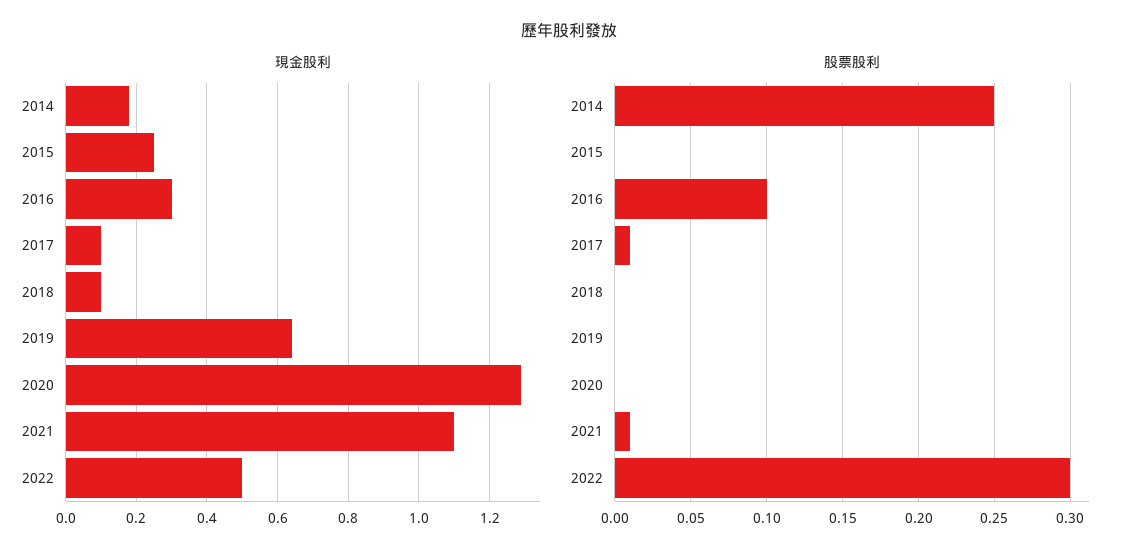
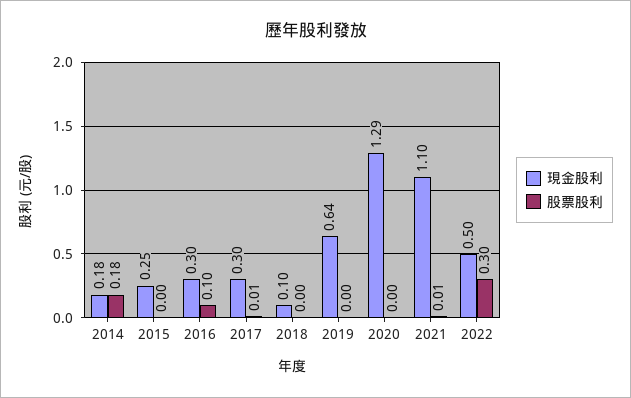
現金股利, 2017: 0.1 -> 0.3
股票股利, 2014: 0.25 -> 0.18

